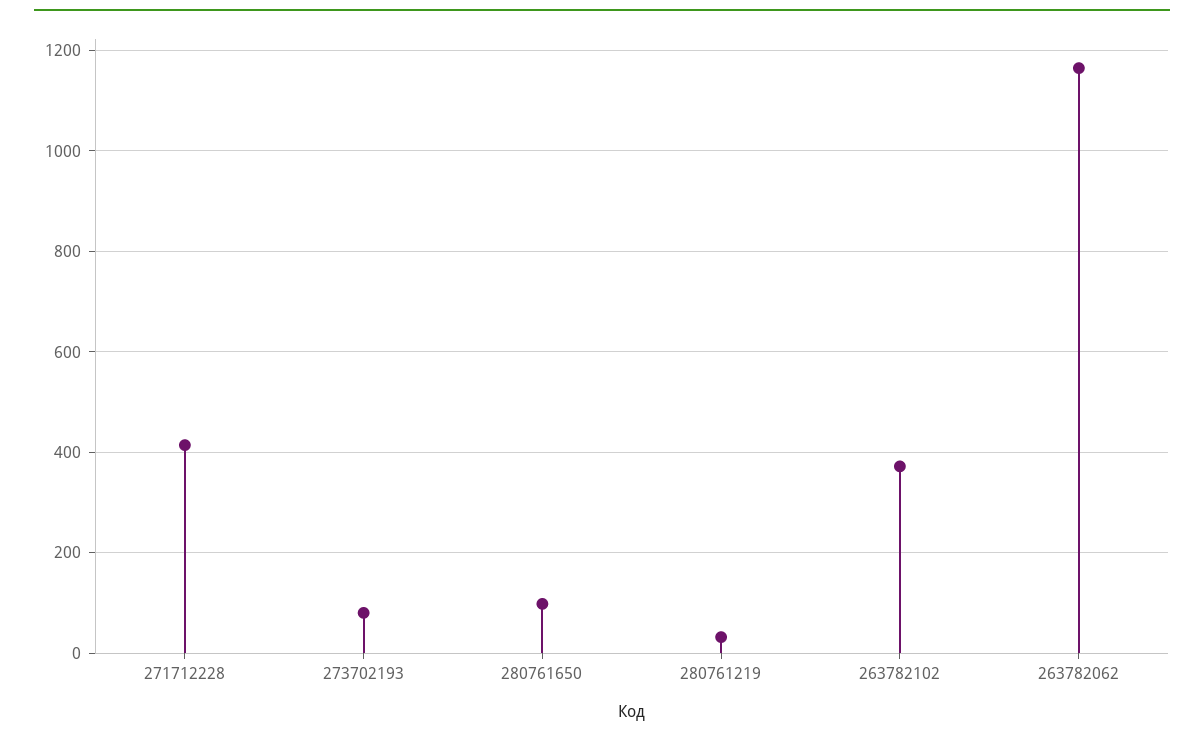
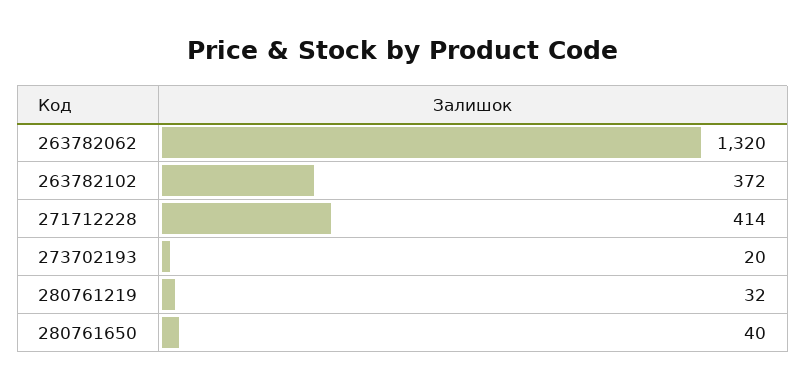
273702193: 80 -> 20
280761650: 100 -> 40
263782062: 1160 -> 1320

